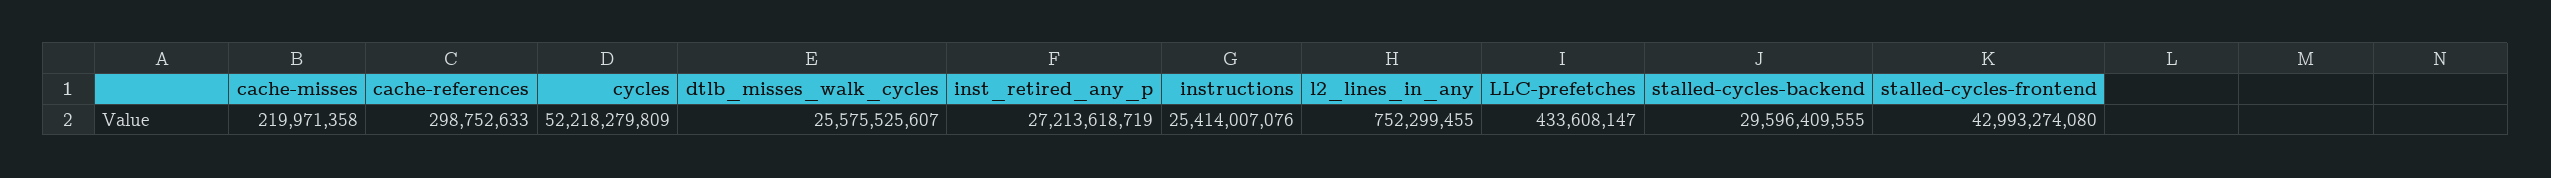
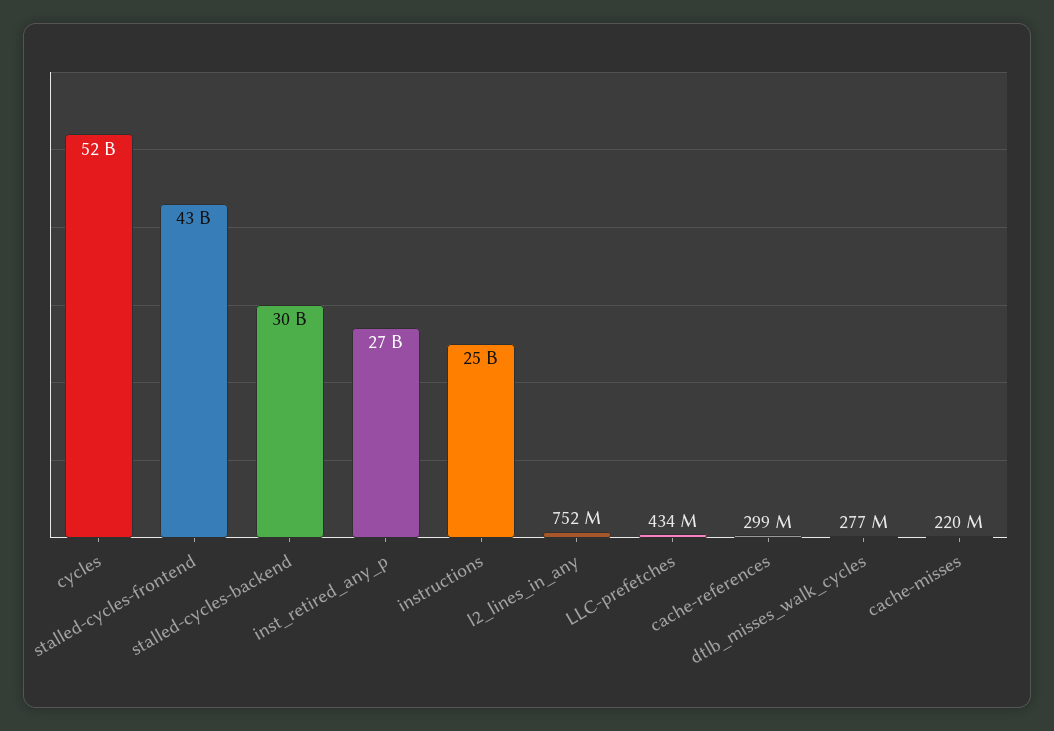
dtlb_misses_walk_cycles: 25575525607 -> 277000000

